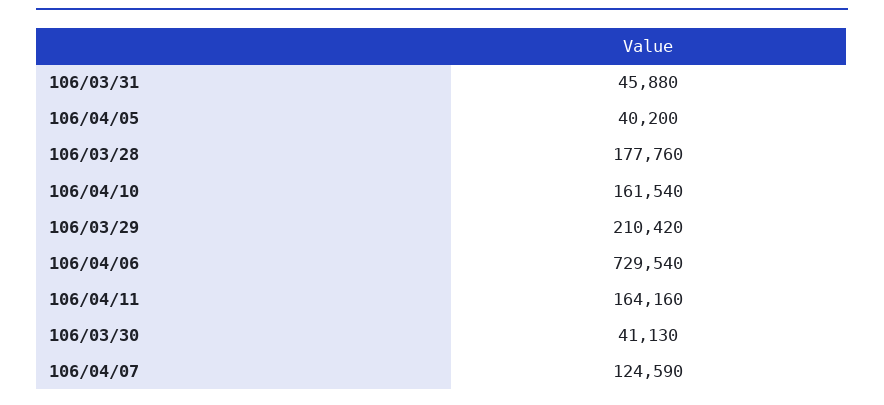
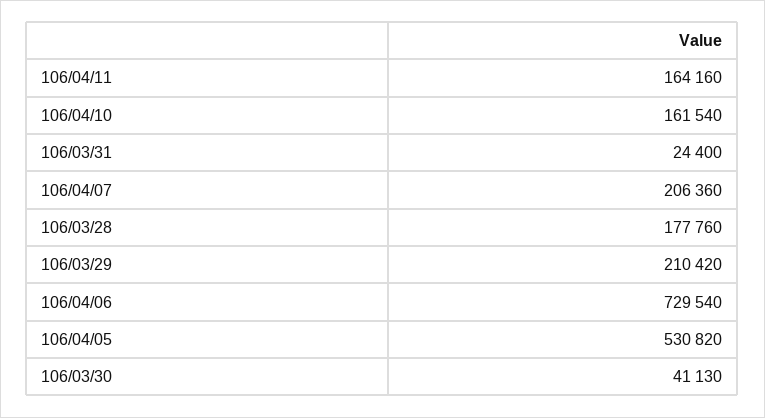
106/03/31: 45880 -> 24400
106/04/05: 40200 -> 530820
106/04/07: 124590 -> 206360

